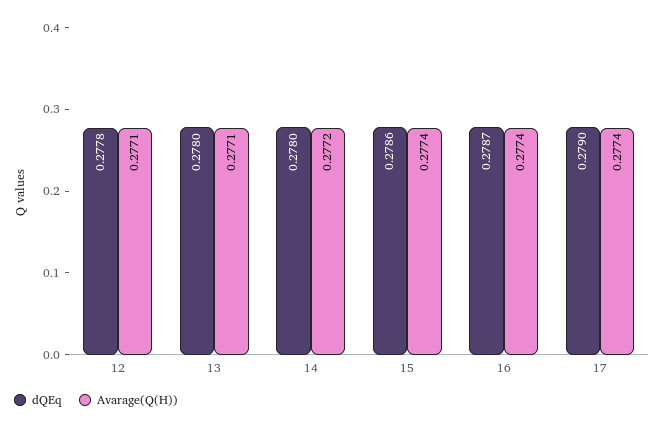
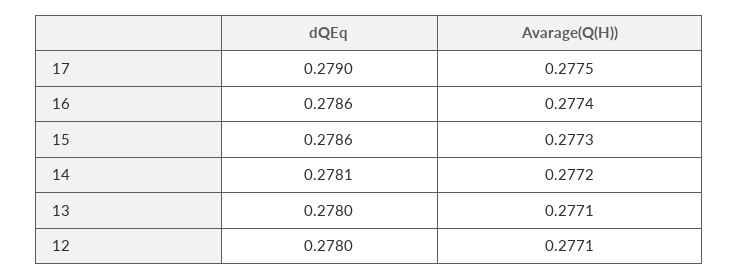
dQEq, 12: 0.2778 -> 0.278
dQEq, 14: 0.278 -> 0.2781
Avarage(Q(H)), 15: 0.2774 -> 0.2773
dQEq, 16: 0.2787 -> 0.2786
Avarage(Q(H)), 17: 0.2774 -> 0.2775

